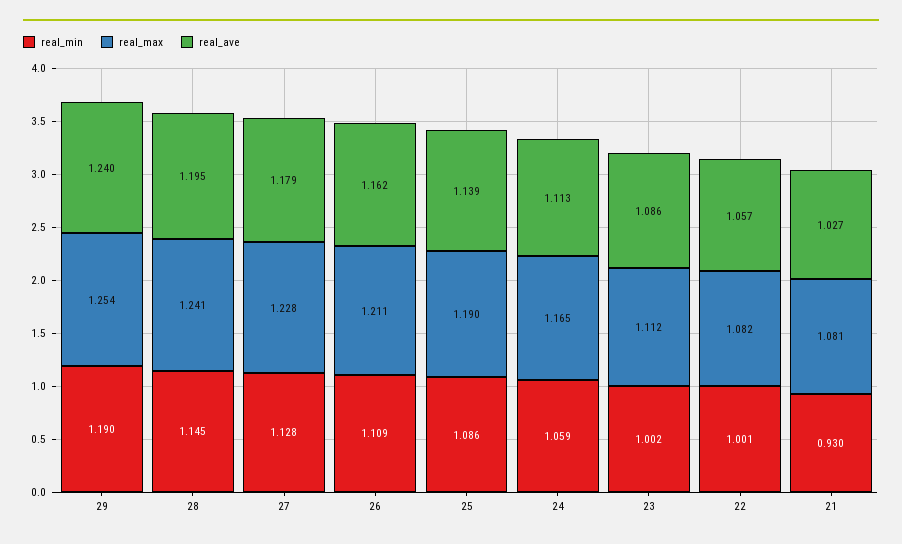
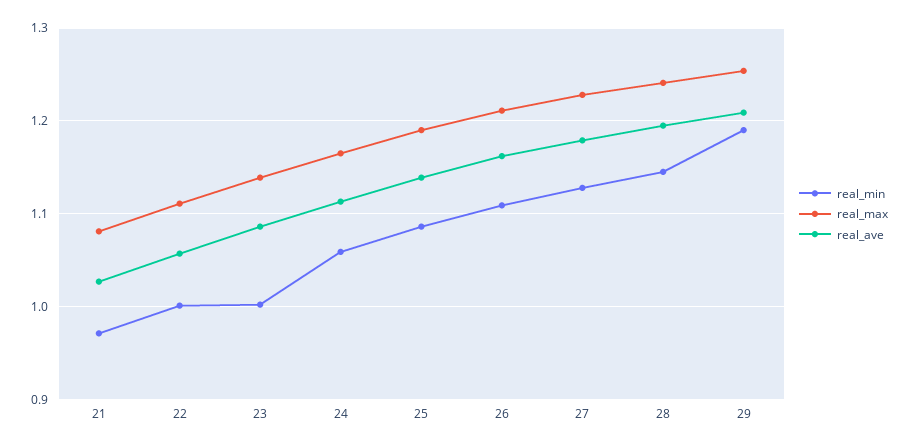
real_ave, 29: 1.24 -> 1.21
real_max, 23: 1.112 -> 1.14
real_max, 22: 1.082 -> 1.11
real_min, 21: 0.93 -> 0.97

